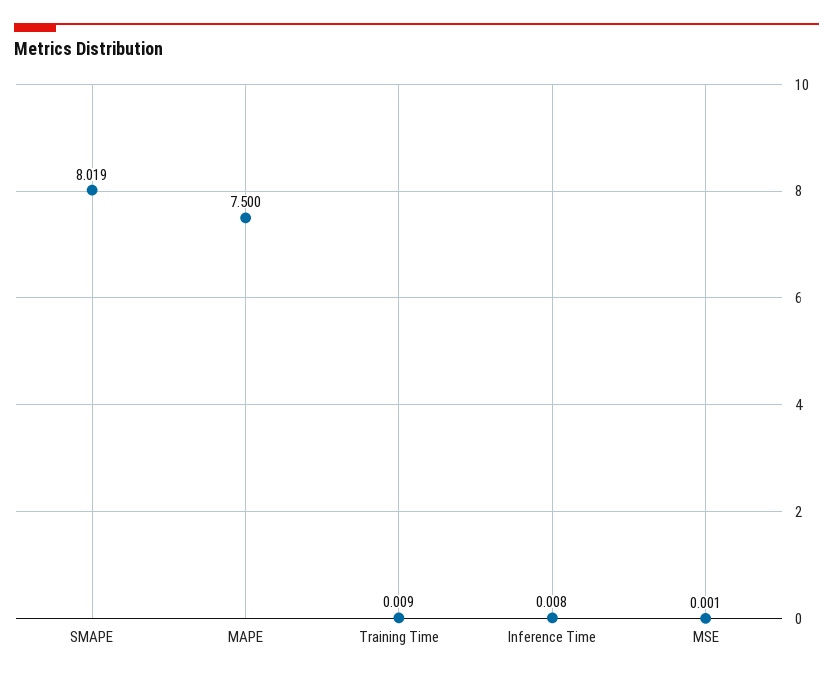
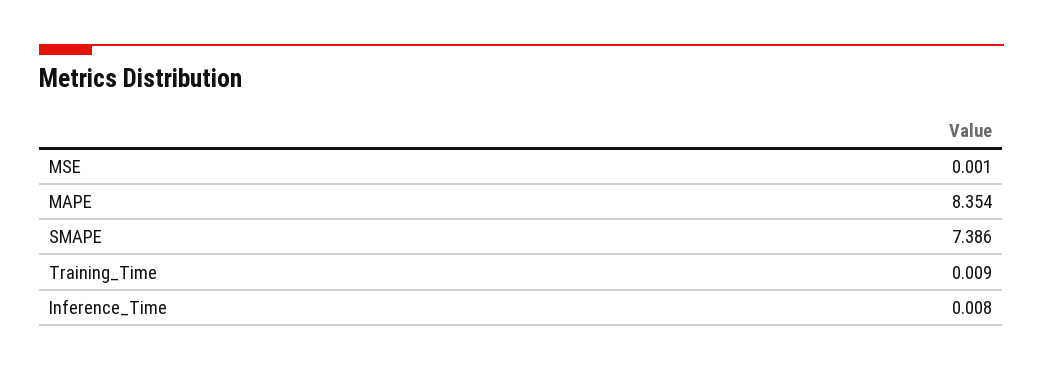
SMAPE: 8.019 -> 7.386
MAPE: 7.5 -> 8.354

